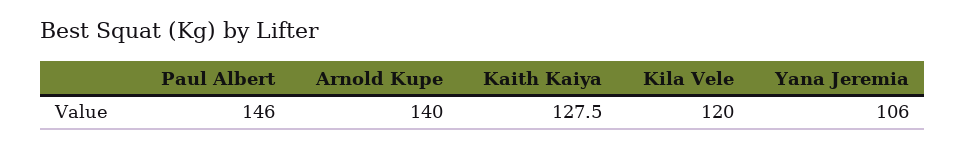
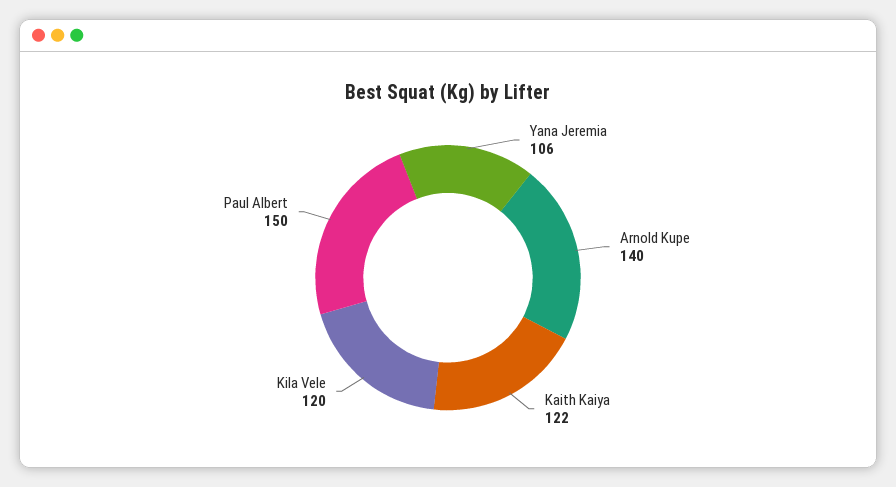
Paul Albert: 146 -> 150
Kaith Kaiya: 127.5 -> 122

